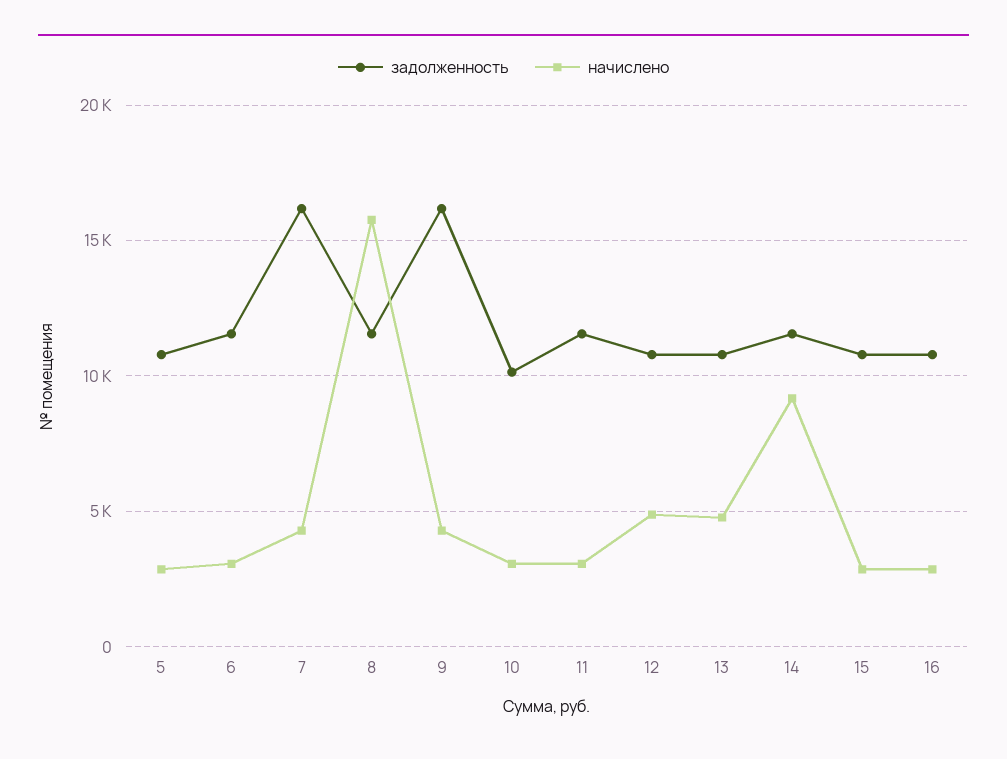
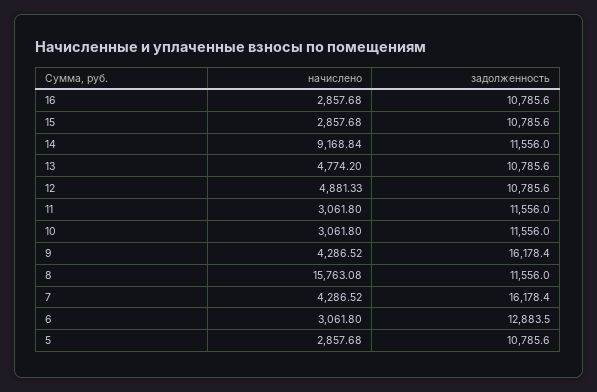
задолженность, 6: 11500 -> 12883.5
задолженность, 10: 10000 -> 11556

